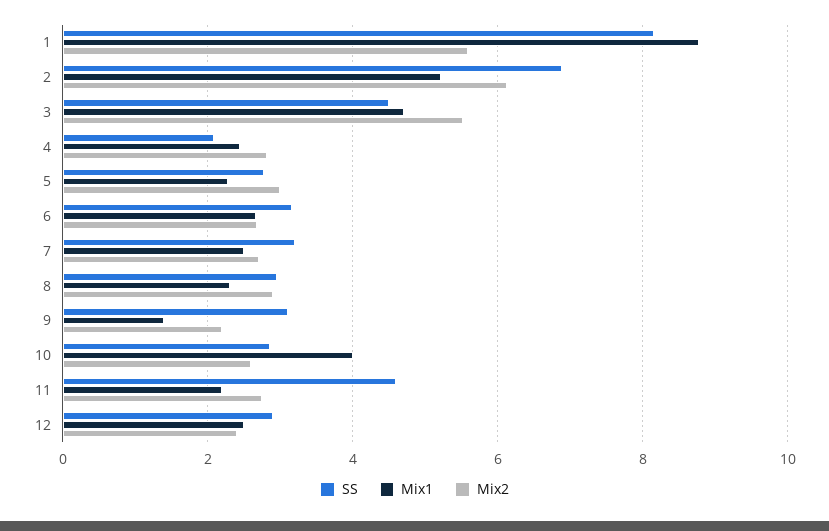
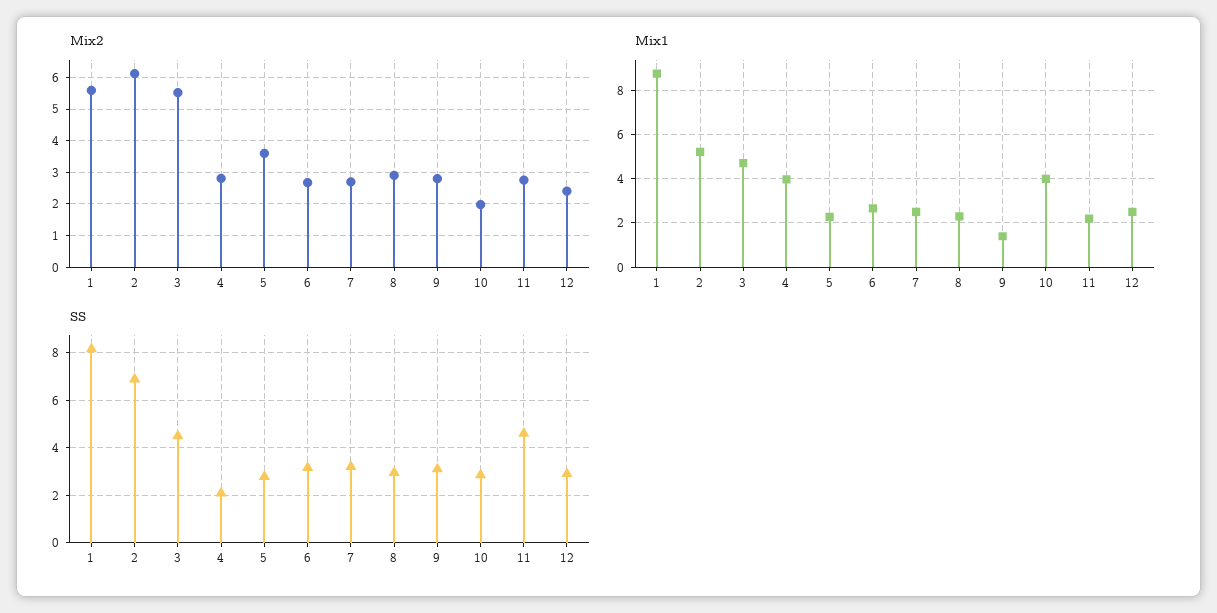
Mix1, 4: 2.4 -> 4
Mix2, 5: 3 -> 3.6
Mix2, 9: 2.2 -> 2.8
Mix2, 10: 2.6 -> 2

